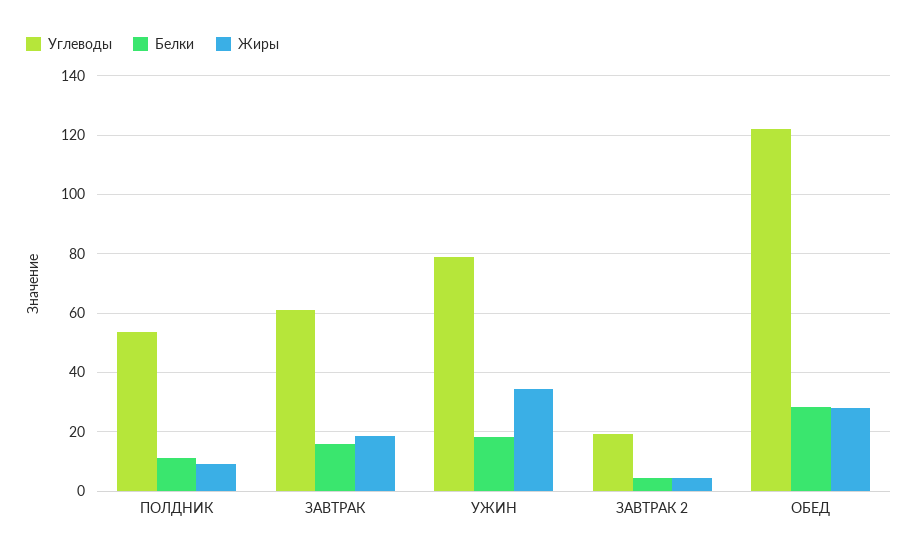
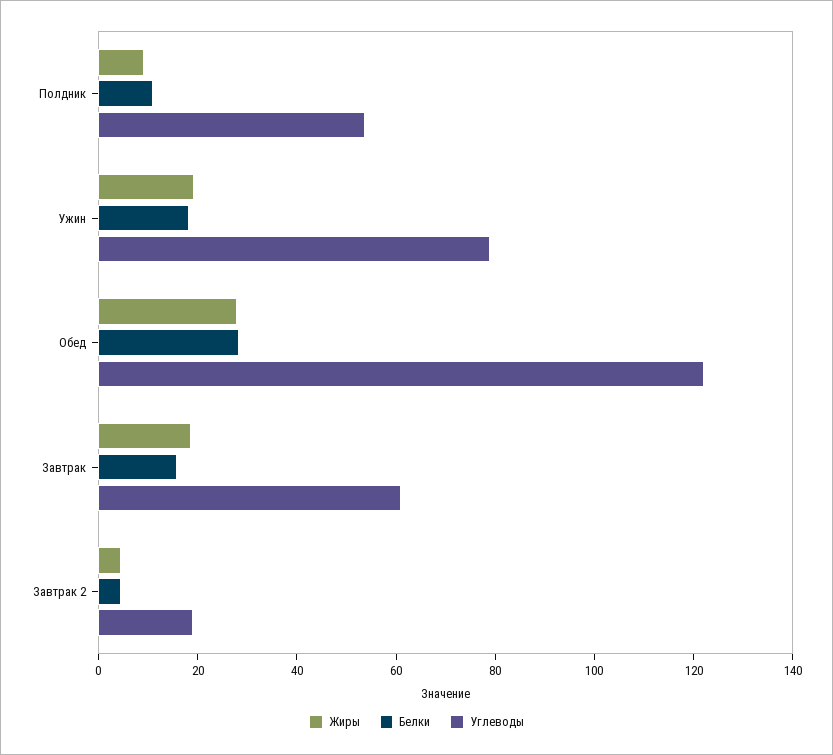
Жиры, УЖИН: 35 -> 20

